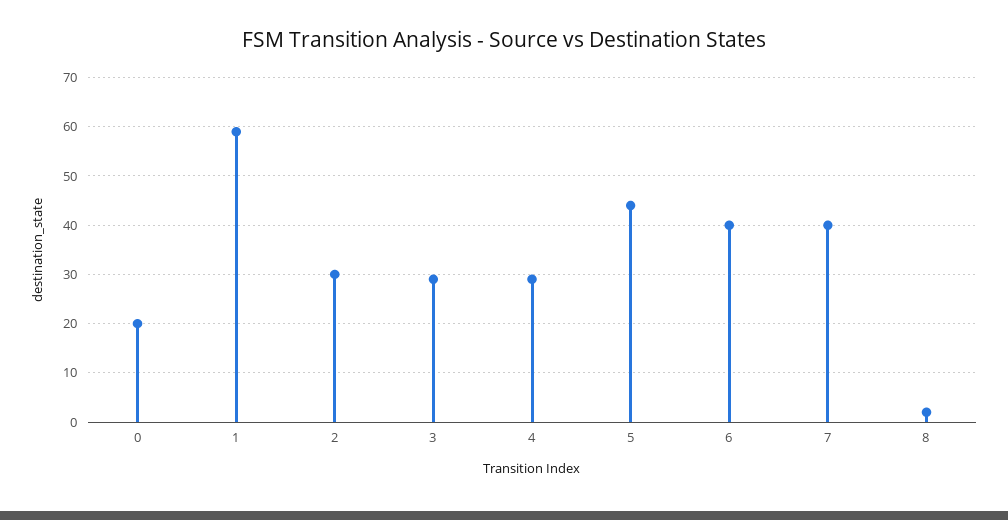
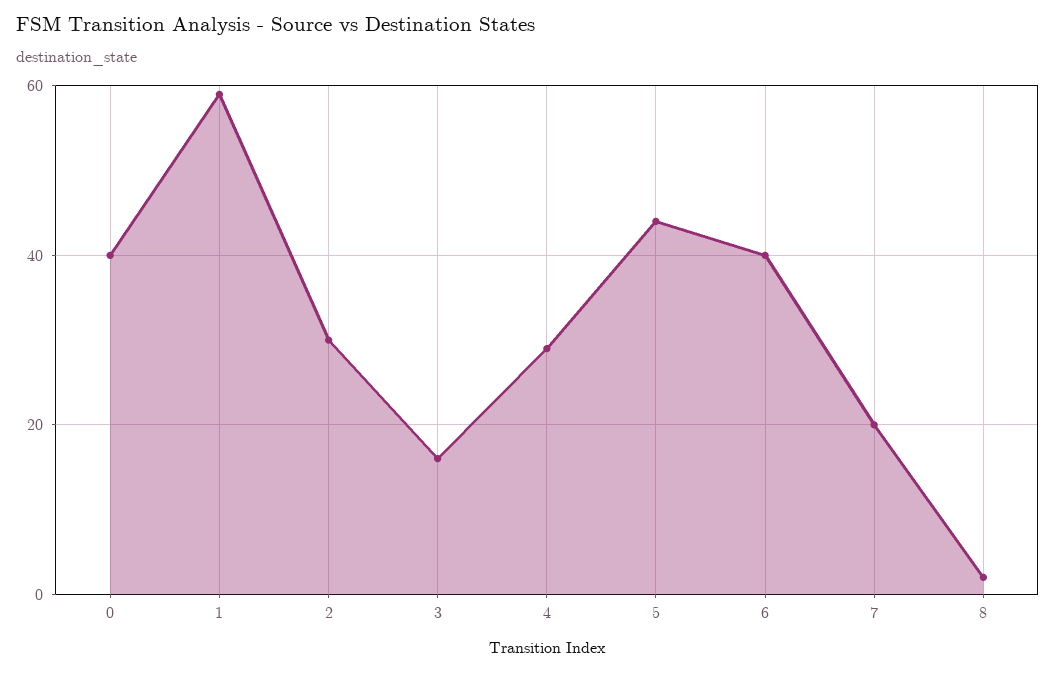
0: 20 -> 40
3: 30 -> 15
7: 40 -> 20

